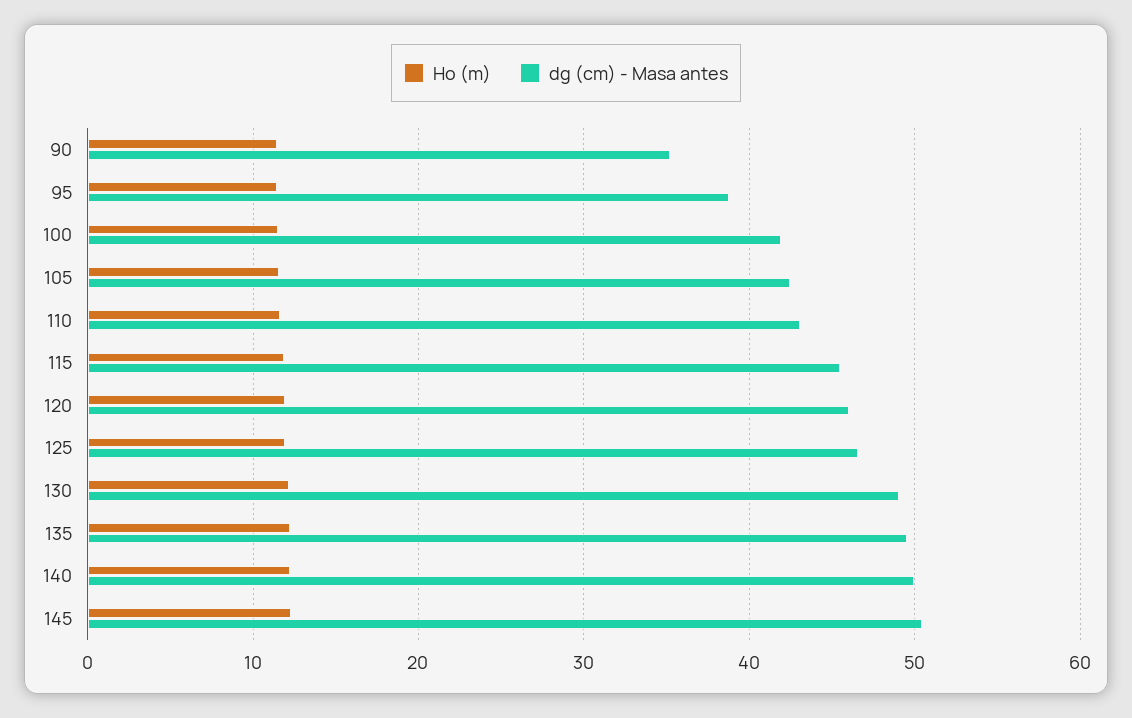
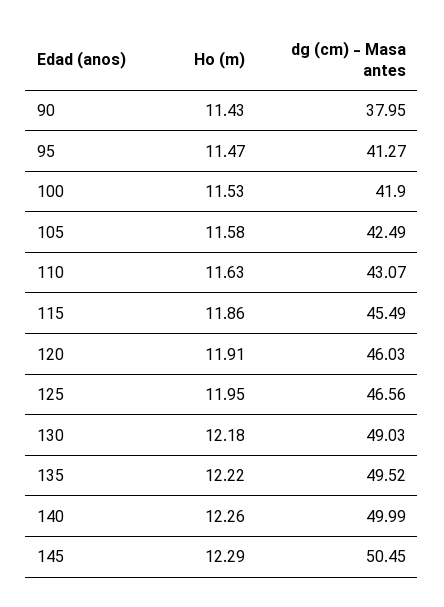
dg (cm) - Masa antes, 90: 35 -> 37.95
dg (cm) - Masa antes, 95: 39 -> 41.27

